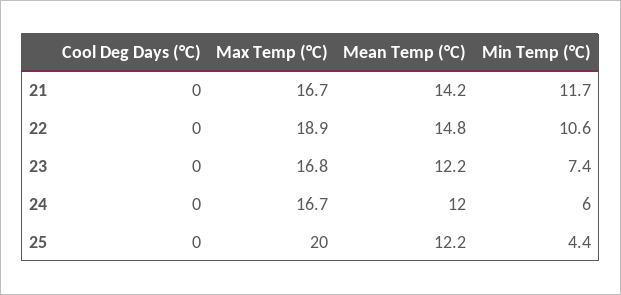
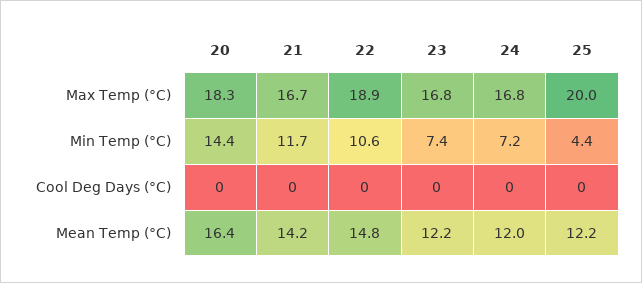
Max Temp (°C), 24: 16.7 -> 16.8
Min Temp (°C), 24: 6 -> 7.2
Max Temp (°C), 20: none -> 18.3
Min Temp (°C), 20: none -> 14.4
Cool Deg Days (°C), 20: none -> 0
Mean Temp (°C), 20: none -> 16.4

